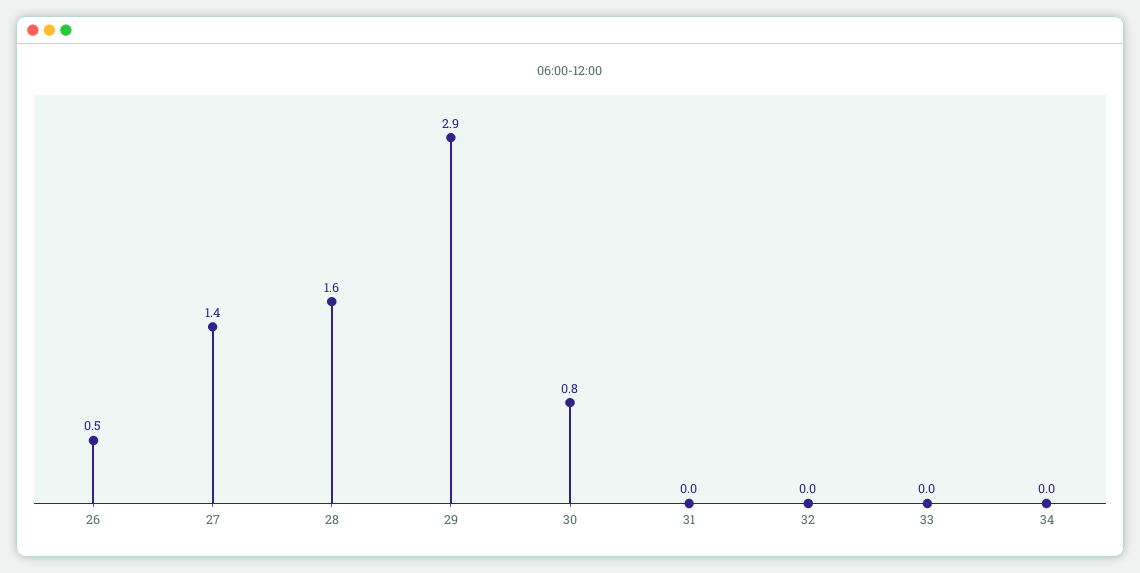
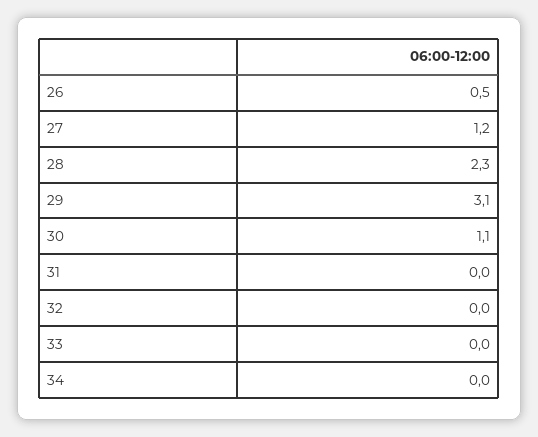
27: 1.4 -> 1.2
28: 1.6 -> 2.3
29: 2.9 -> 3.1
30: 0.8 -> 1.1

